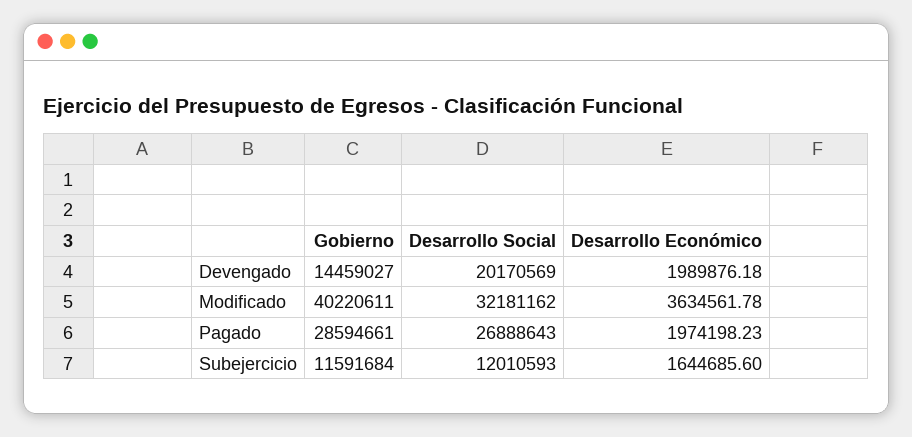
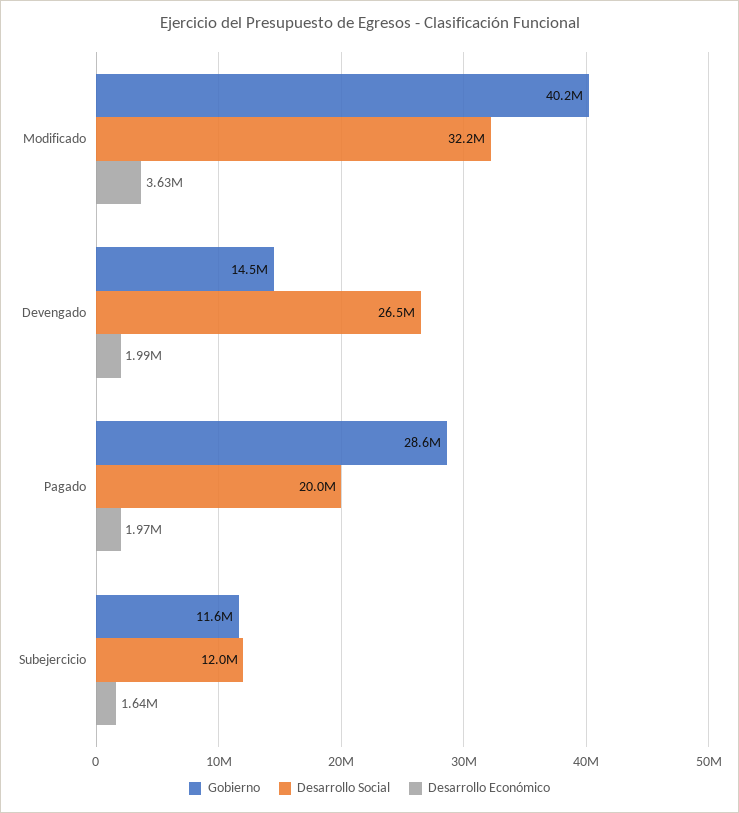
Desarrollo Social, Devengado: 20170569 -> 26500000
Desarrollo Social, Pagado: 26888643 -> 20000000

